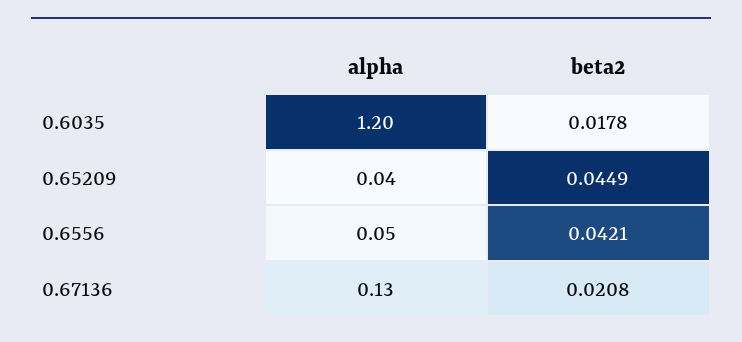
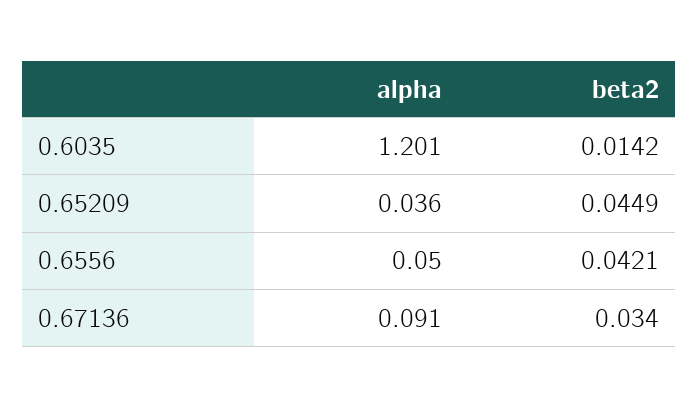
beta2, 0.6035: 0.0178 -> 0.0142
alpha, 0.67136: 0.13 -> 0.091
beta2, 0.67136: 0.0208 -> 0.034

